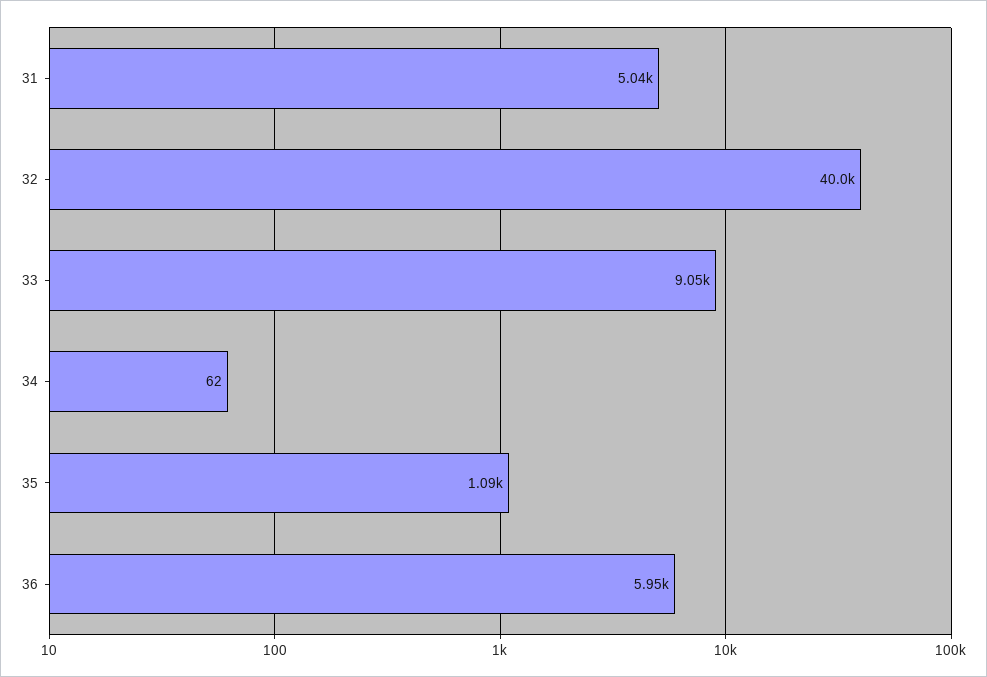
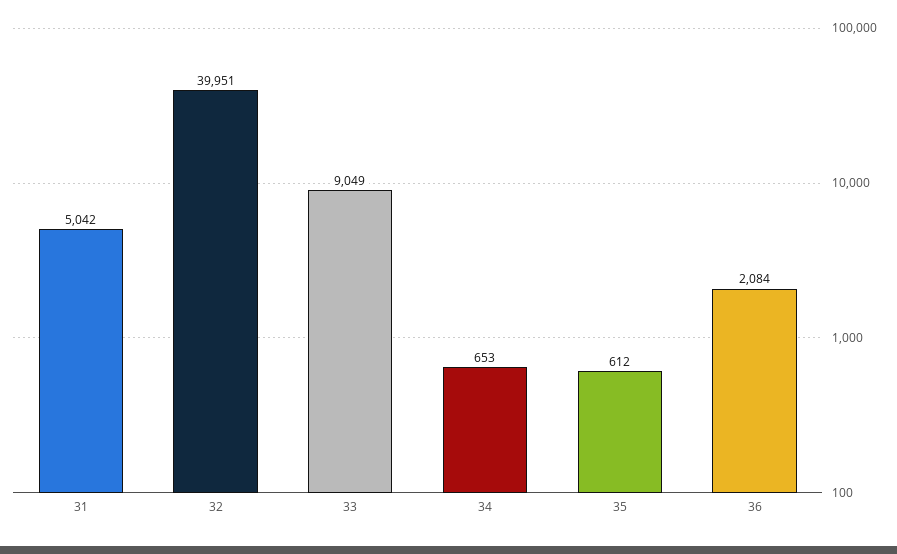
34: 62 -> 653
35: 1090 -> 612
36: 5950 -> 2084

